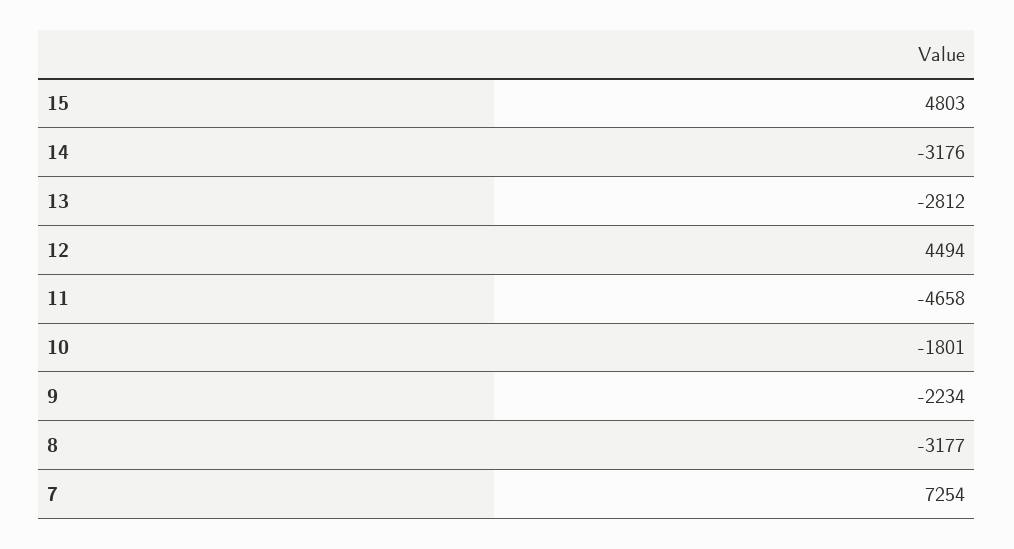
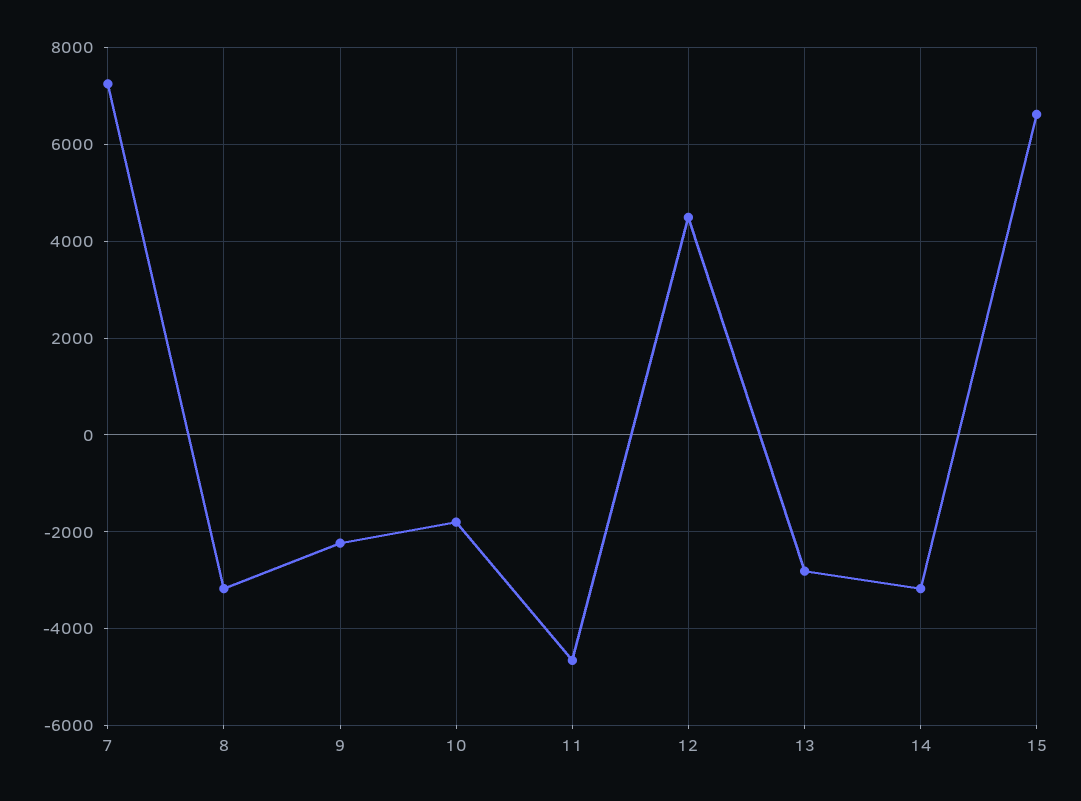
15: 4803 -> 6600

